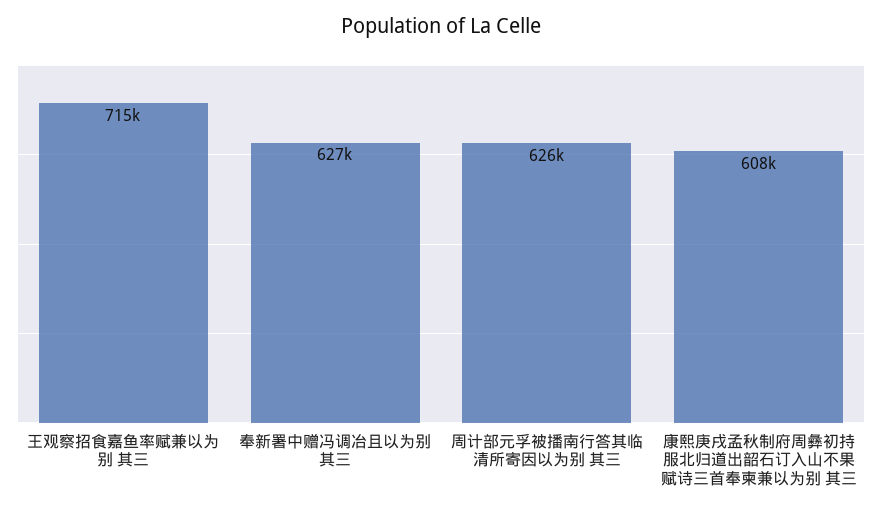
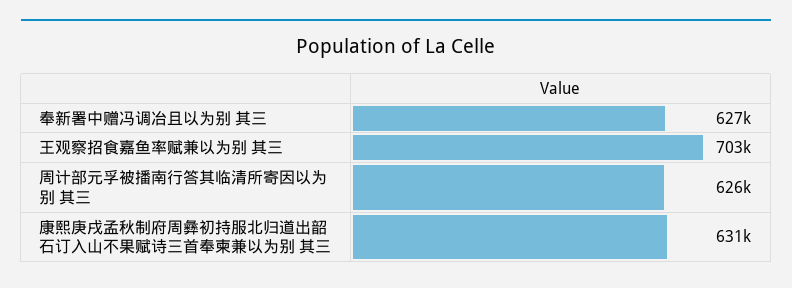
王观察招食嘉鱼率赋兼以为别 其三: 715000 -> 703000
康熙庚戌孟秋制府周彝初持服北归道出韶石订入山不果赋诗三首奉柬兼以为别 其三: 608000 -> 631000

